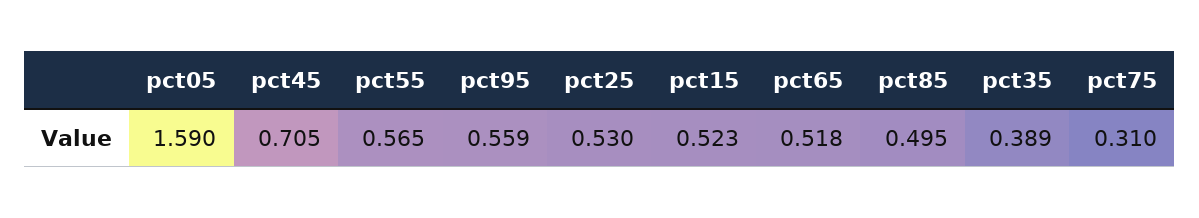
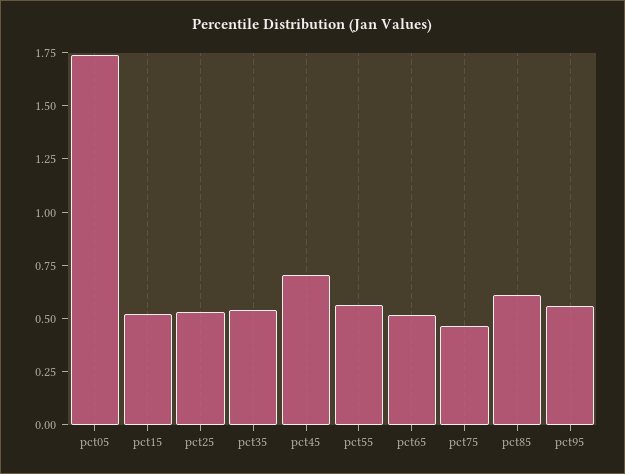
pct05: 1.59 -> 1.75
pct85: 0.495 -> 0.6
pct35: 0.389 -> 0.55
pct75: 0.31 -> 0.45

